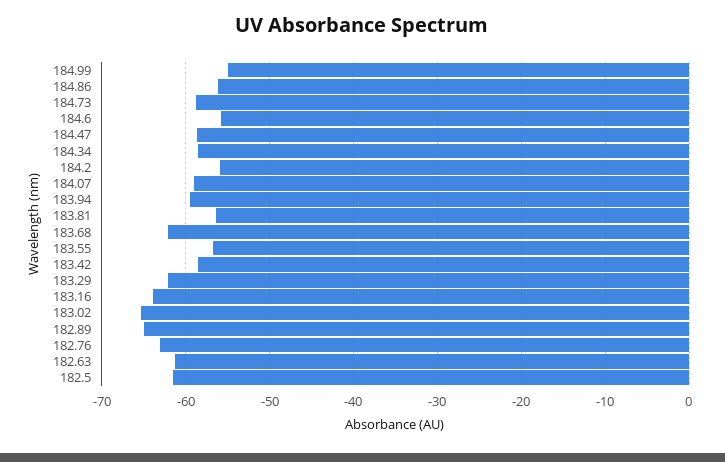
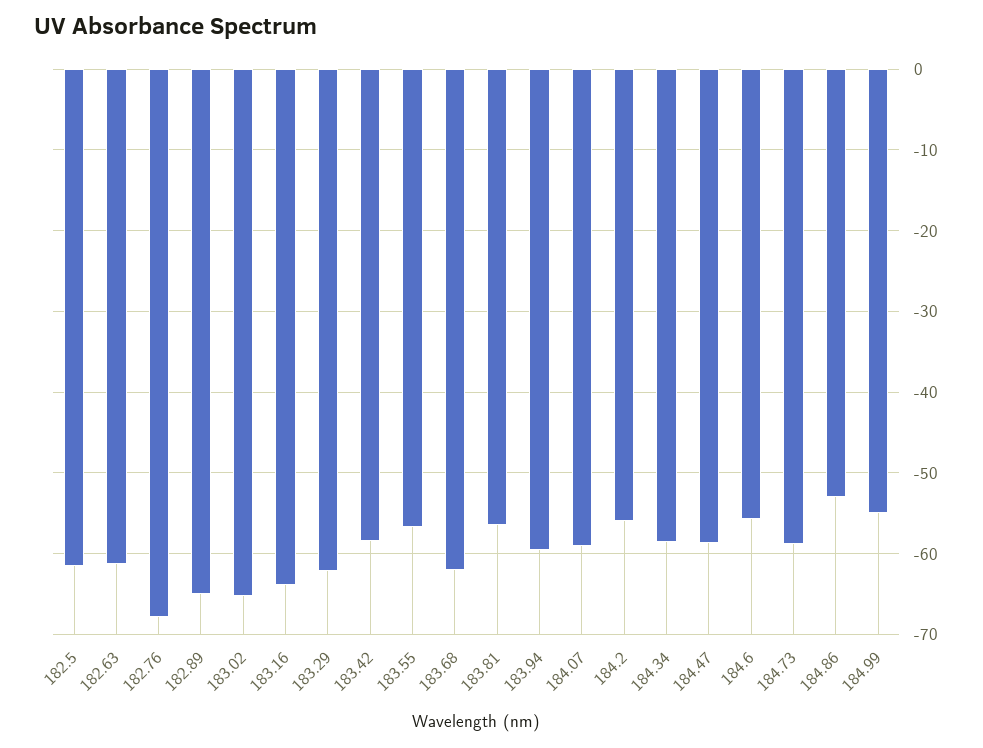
184.86: -56 -> -53
182.76: -63 -> -68

